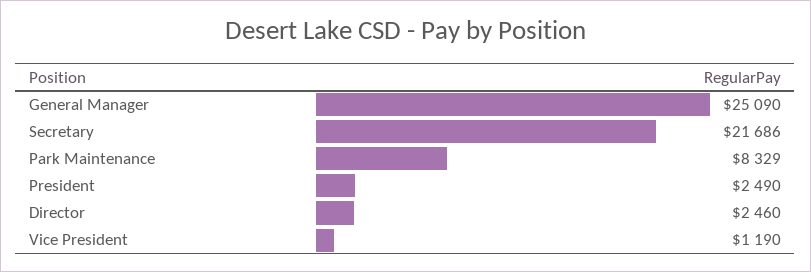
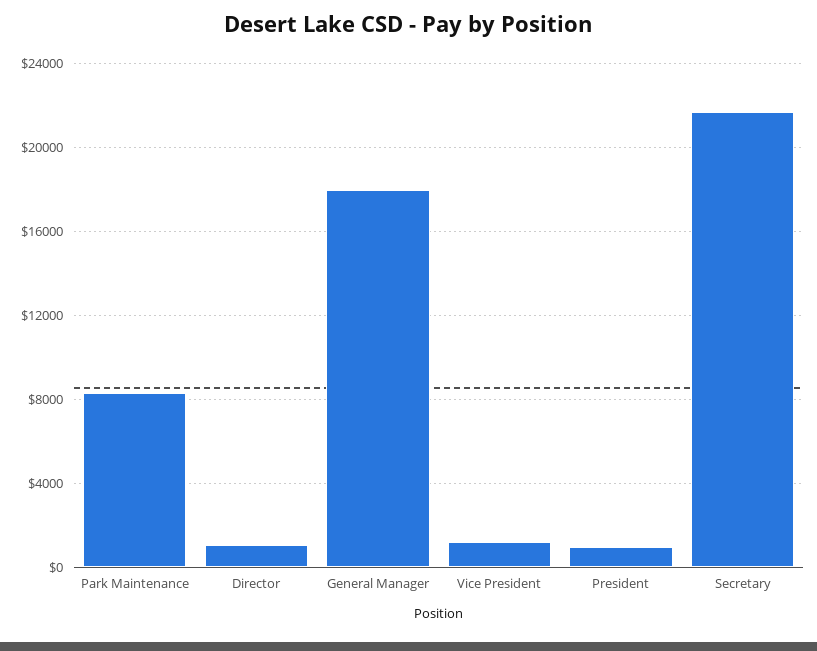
General Manager: 25090 -> 18000
President: 2490 -> 1000
Director: 2460 -> 1000

